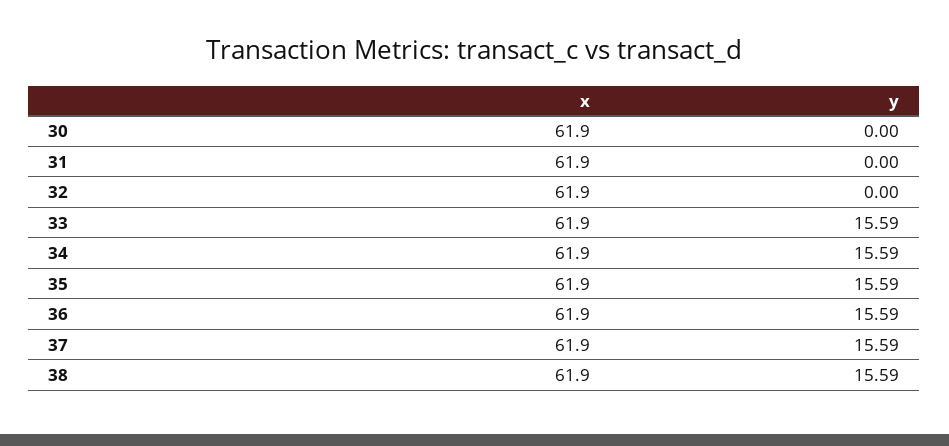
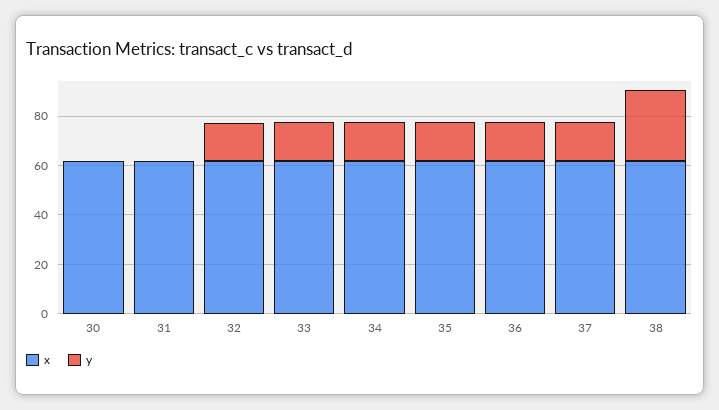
y, 32: 0 -> 15
y, 38: 15.59 -> 30

